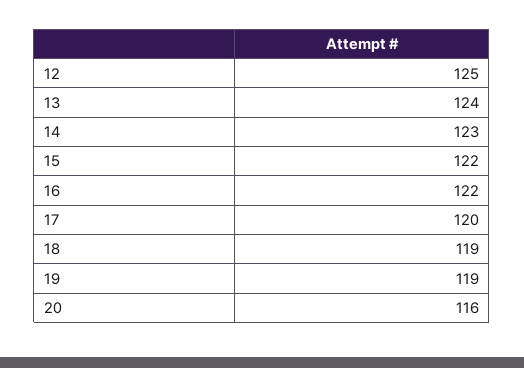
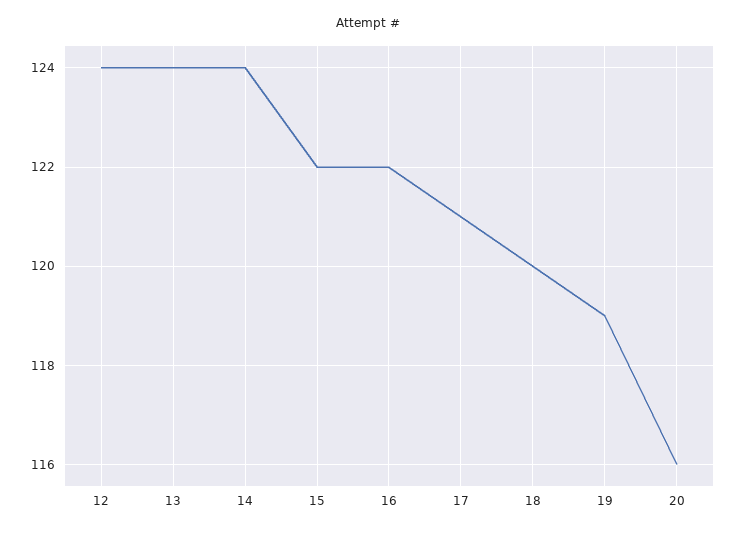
12: 125 -> 124
14: 123 -> 124
17: 120 -> 121
18: 119 -> 120

